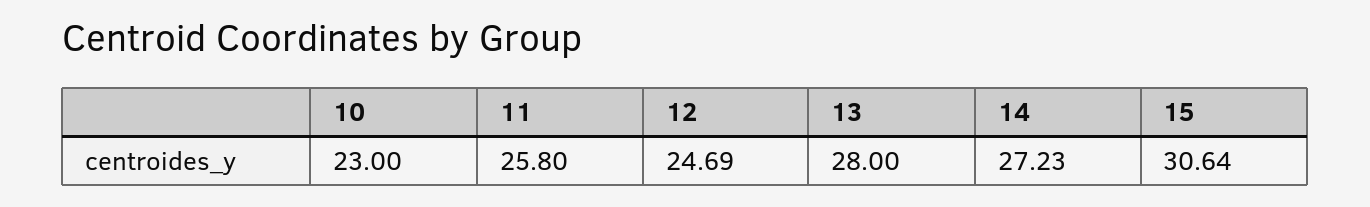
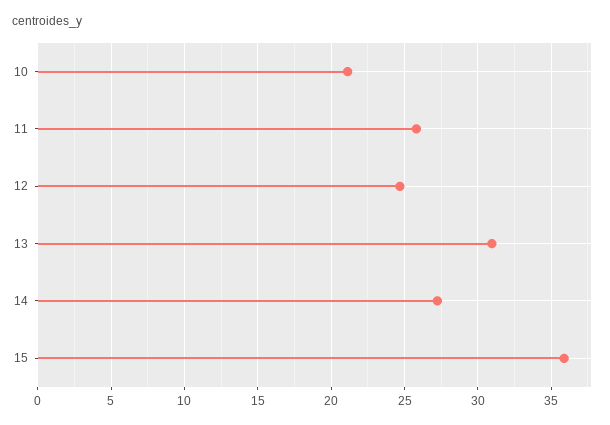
10: 23 -> 21
13: 28 -> 31
15: 30.64 -> 36

